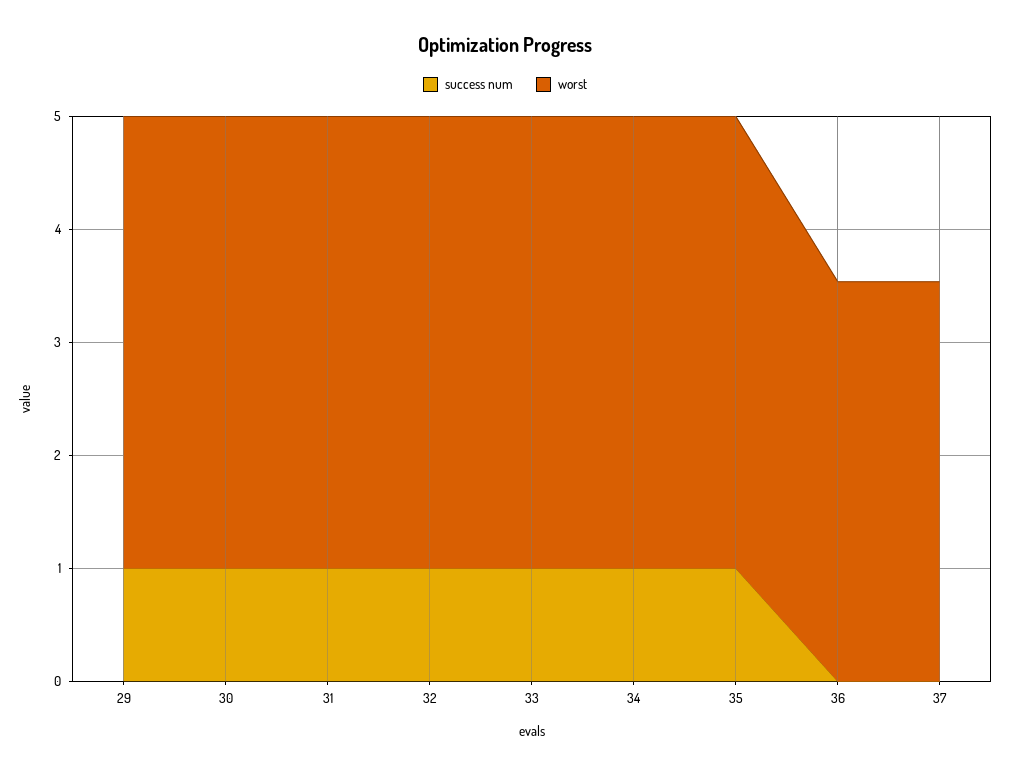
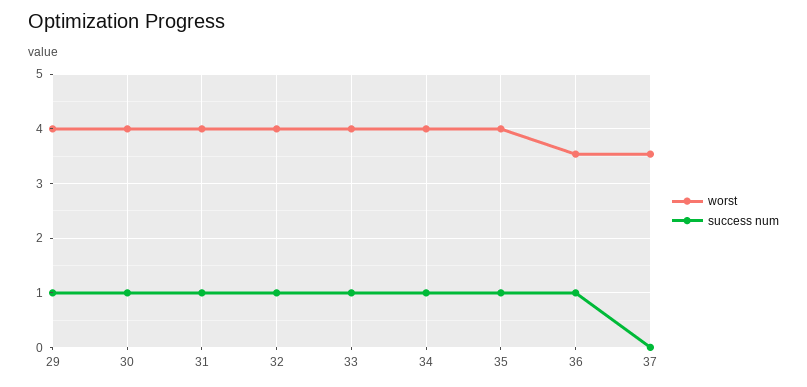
success num, 36: 0 -> 1

